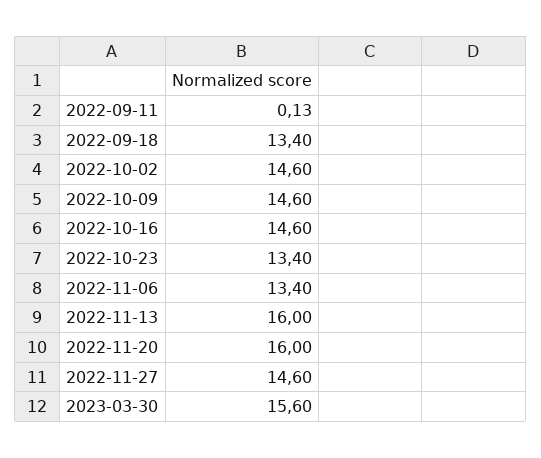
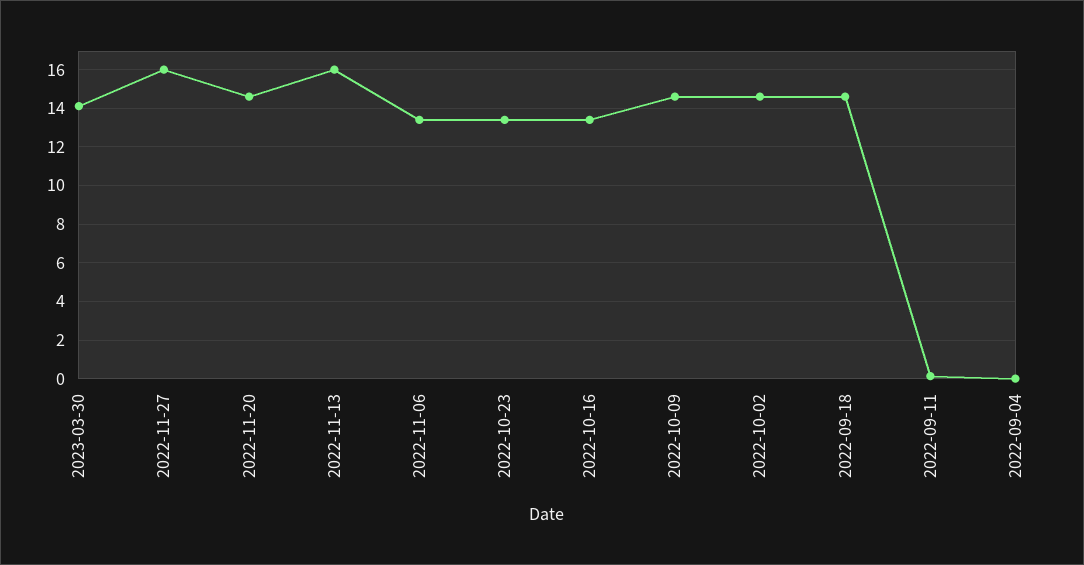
2022-09-18: 13.4 -> 14.5
2022-10-16: 14.6 -> 13.5
2022-11-20: 16 -> 14.5
2022-11-27: 14.6 -> 16
2023-03-30: 15.6 -> 14
2022-09-04: none -> 0

